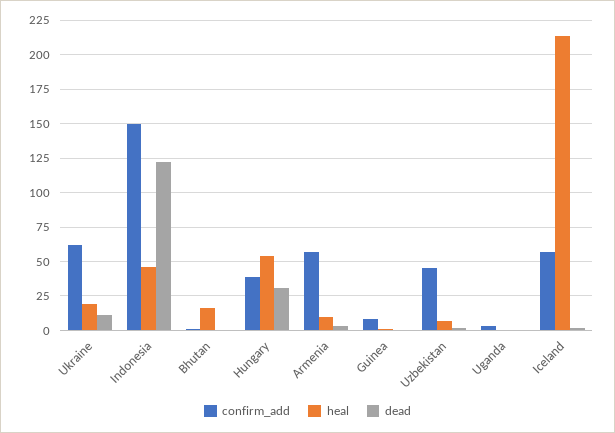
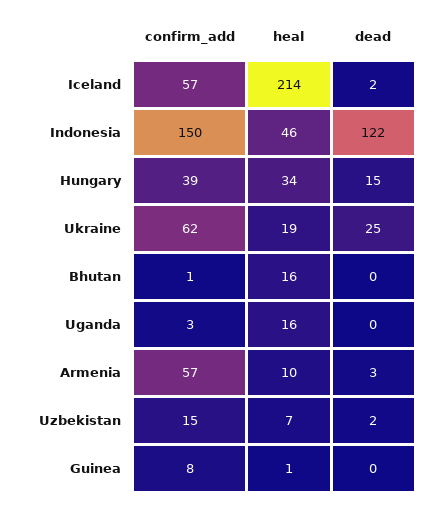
dead, Ukraine: 10 -> 25
heal, Hungary: 55 -> 34
dead, Hungary: 30 -> 15
confirm_add, Uzbekistan: 45 -> 15
heal, Uganda: 0 -> 16

